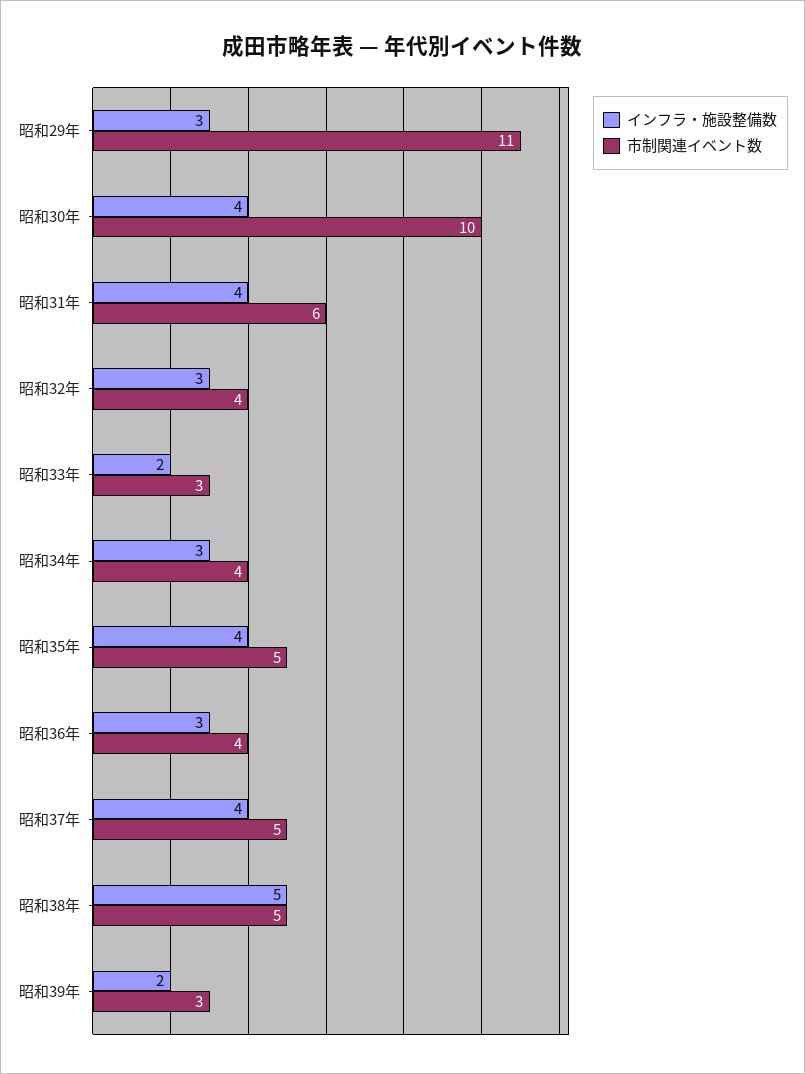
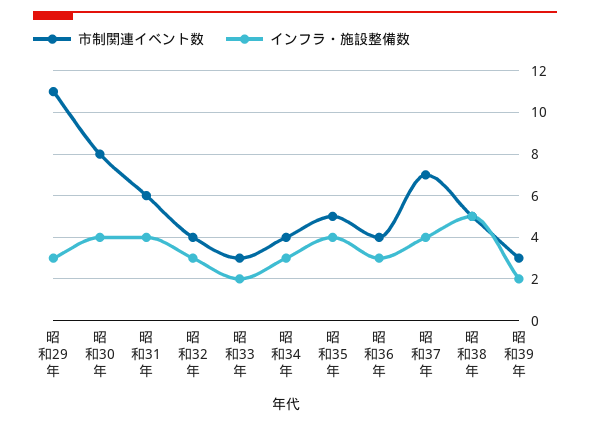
市制関連イベント数, 昭和30年: 10 -> 8
市制関連イベント数, 昭和37年: 5 -> 7

